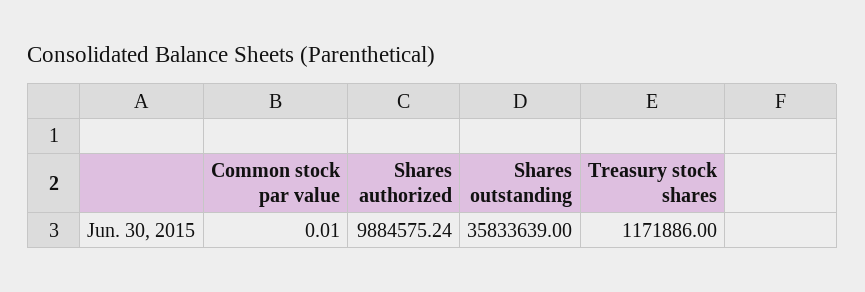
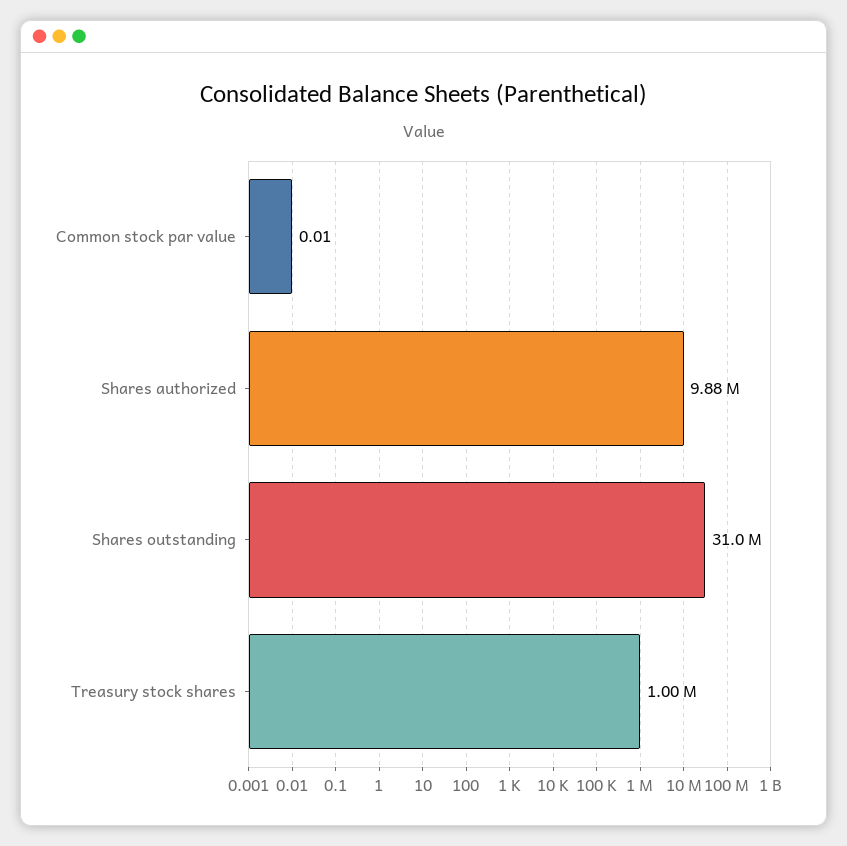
Shares outstanding: 35833639 -> 31000000
Treasury stock shares: 1171886 -> 1000000

